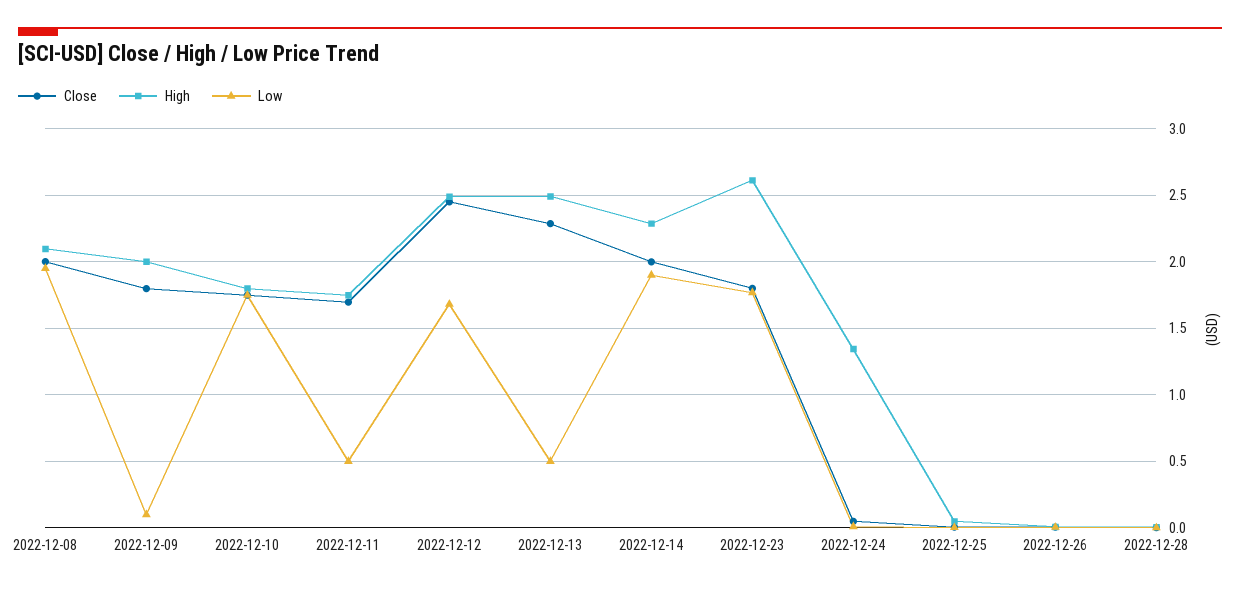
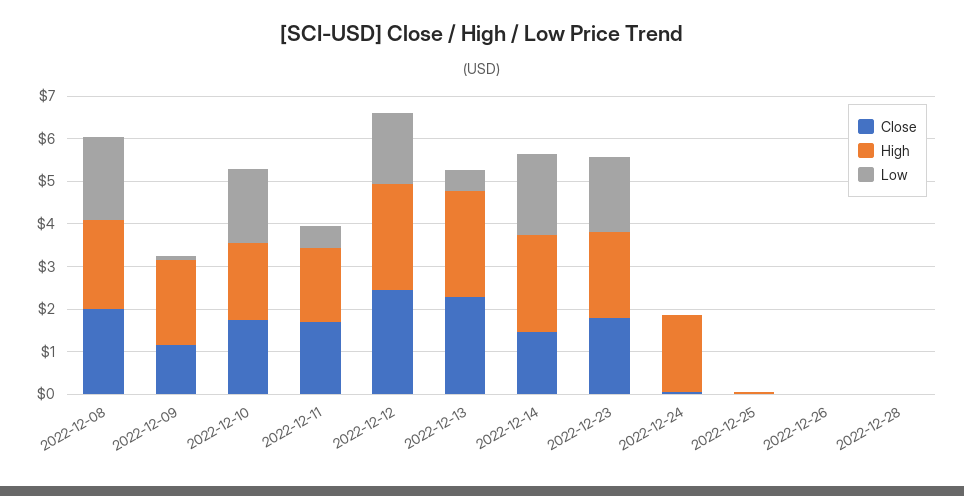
Close, 2022-12-09: 1.8 -> 1.2
Close, 2022-12-14: 2 -> 1.4
High, 2022-12-23: 2.6 -> 2
High, 2022-12-24: 1.35 -> 1.8

